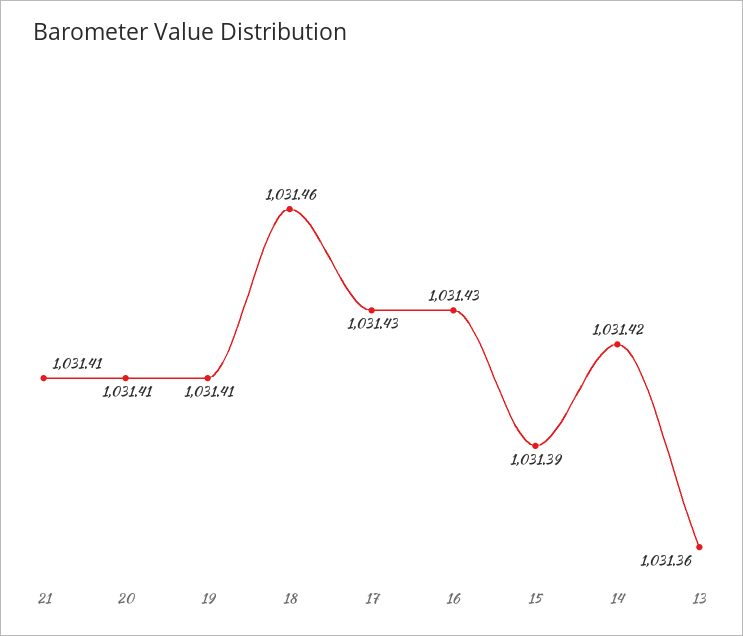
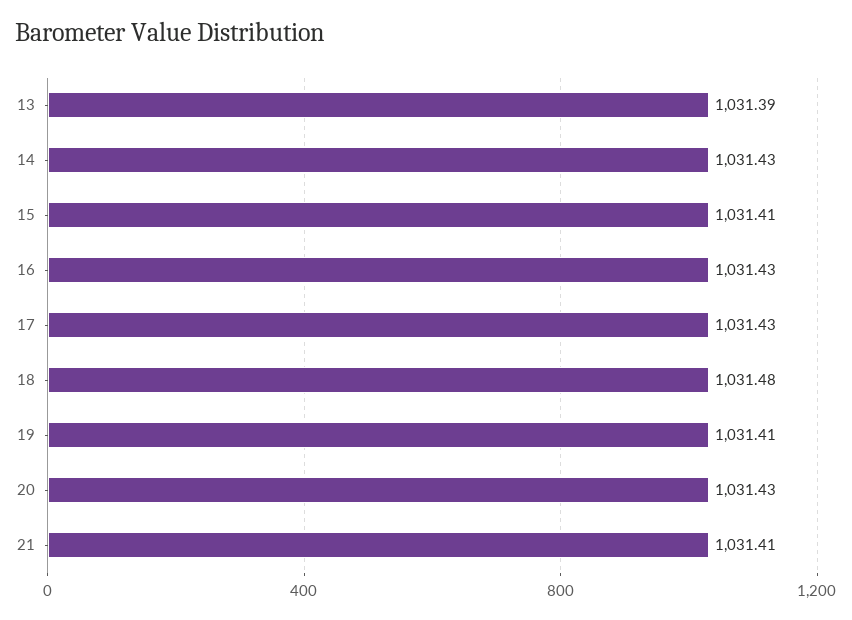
20: 1031.41 -> 1031.43
18: 1031.46 -> 1031.48
15: 1031.39 -> 1031.41
14: 1031.42 -> 1031.43
13: 1031.36 -> 1031.39

